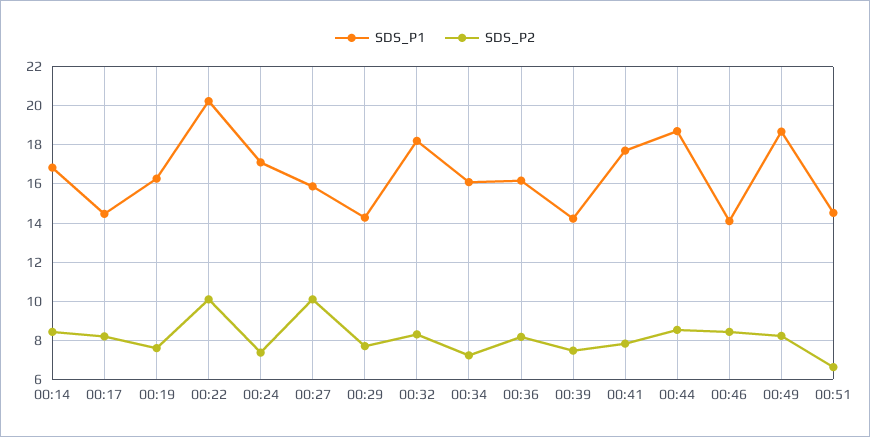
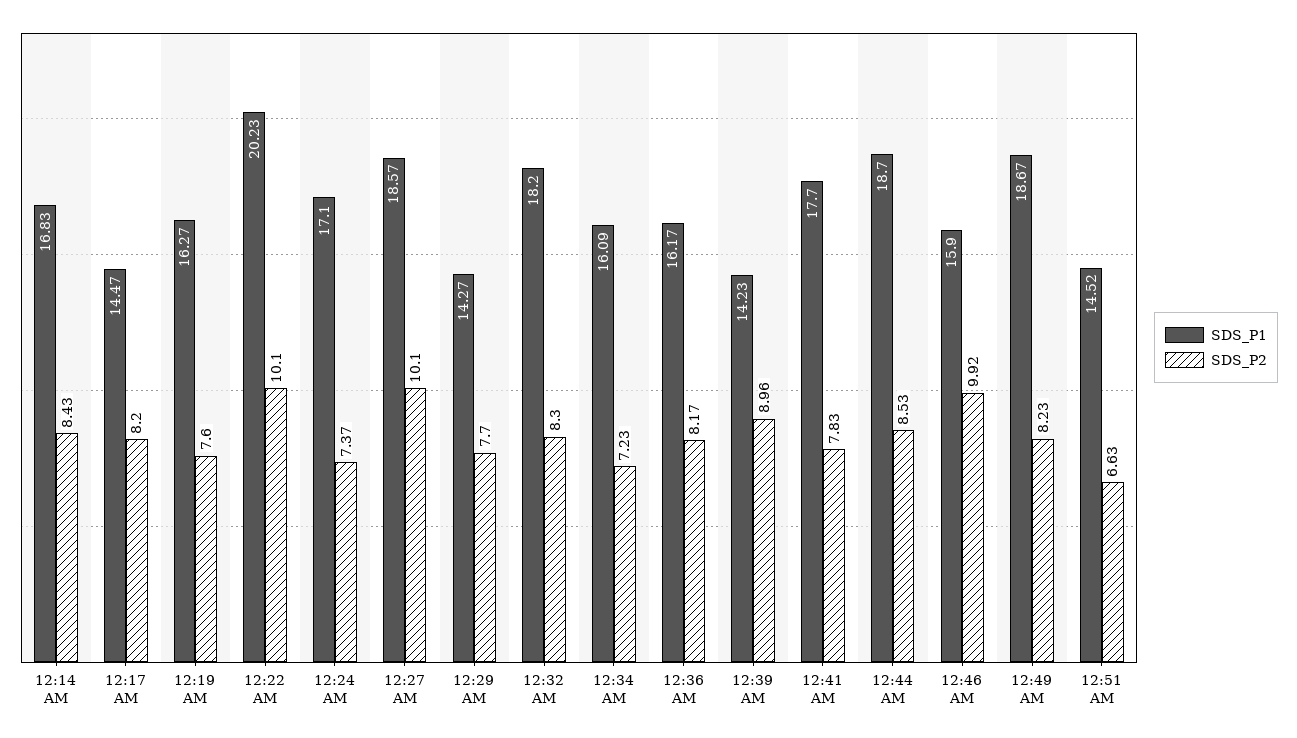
SDS_P1, 00:27: 16 -> 18.57
SDS_P2, 00:39: 7.5 -> 8.96
SDS_P1, 00:46: 14 -> 15.9
SDS_P2, 00:46: 8.5 -> 9.92

